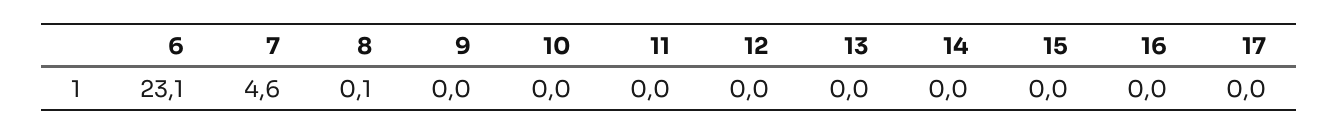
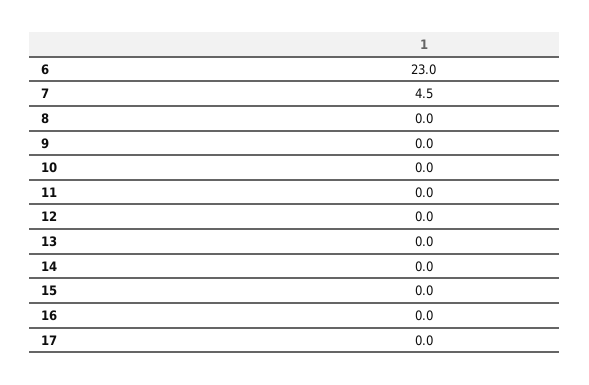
6: 23.1 -> 23
7: 4.6 -> 4.5
8: 0.1 -> 0

